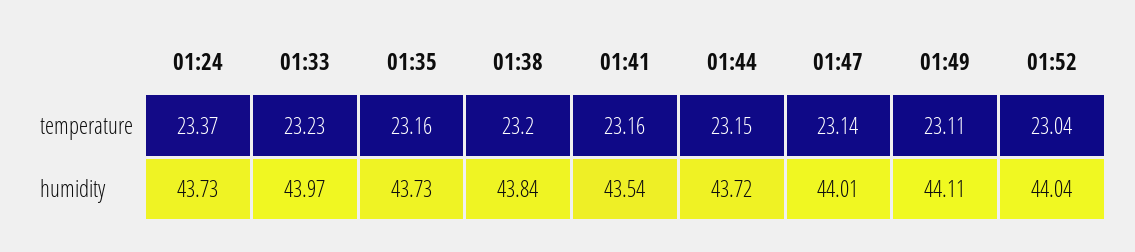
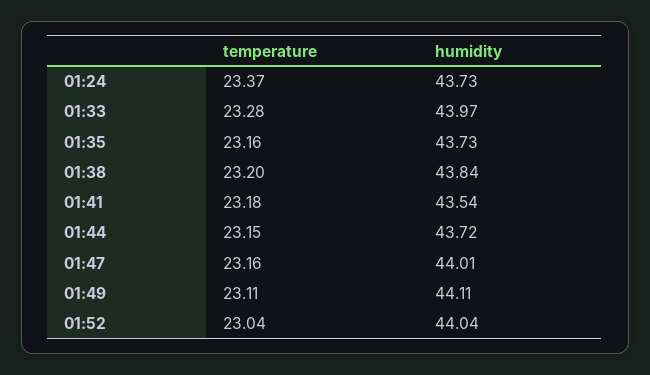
01:33, temperature: 23.23 -> 23.28
01:41, temperature: 23.16 -> 23.18
01:47, temperature: 23.14 -> 23.16

